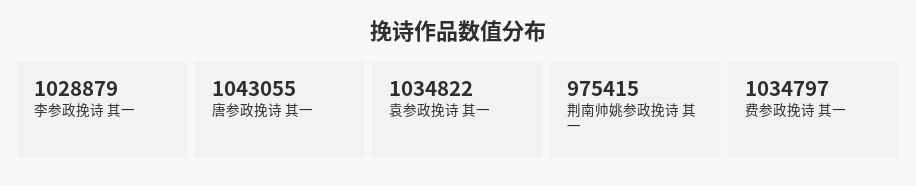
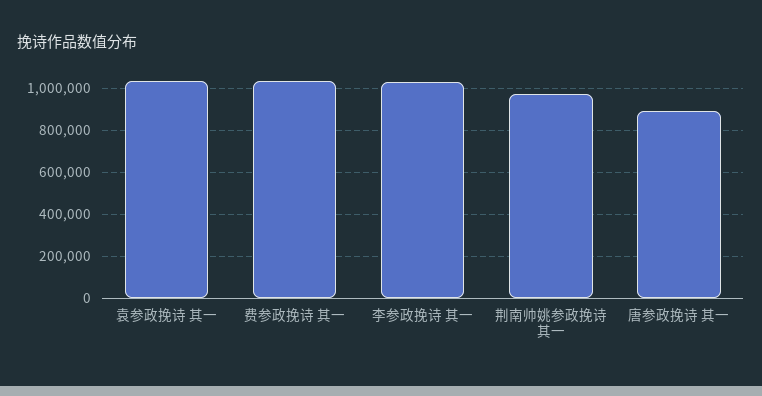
唐参政挽诗 其一: 1043055 -> 900000

